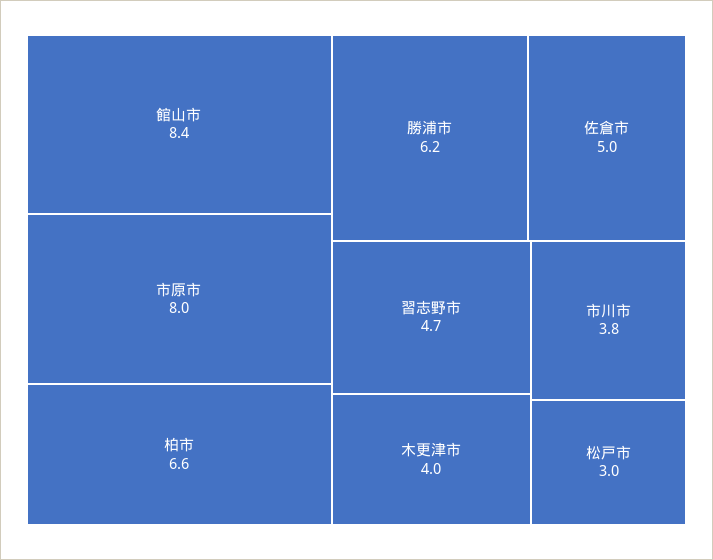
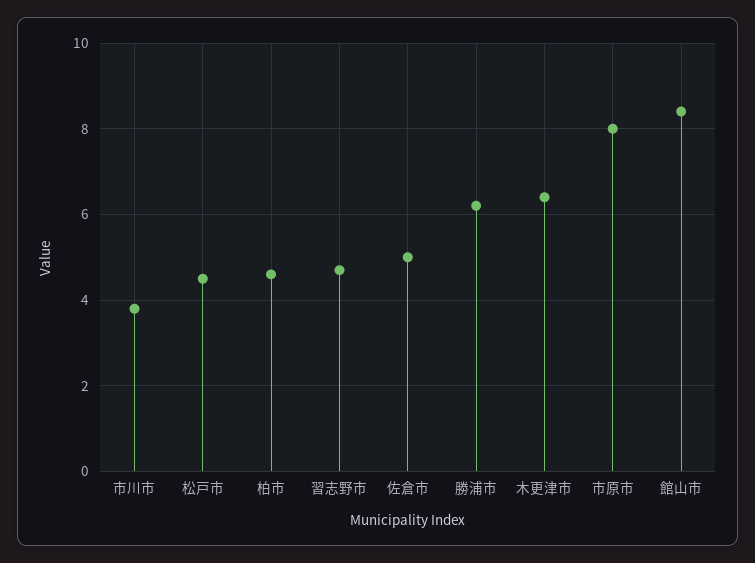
柏市: 6.6 -> 4.5
木更津市: 4 -> 6.5
松戸市: 3 -> 4.5

